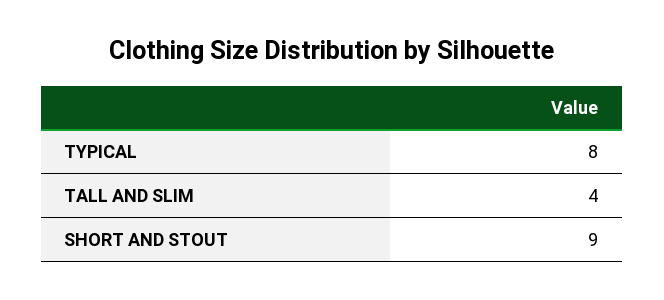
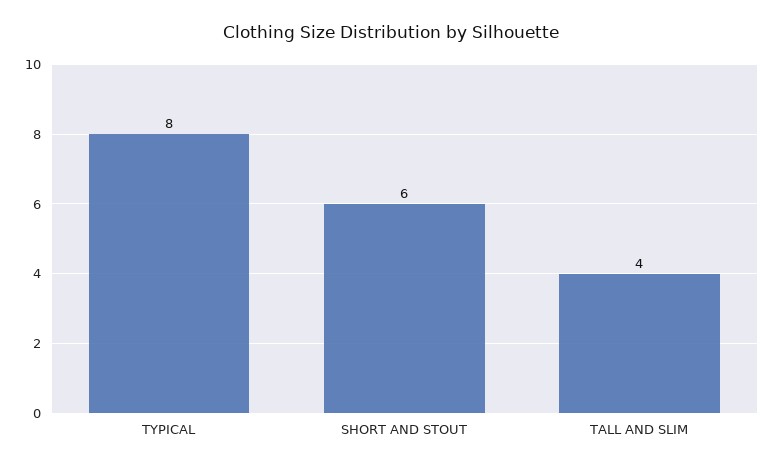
SHORT AND STOUT: 9 -> 6

